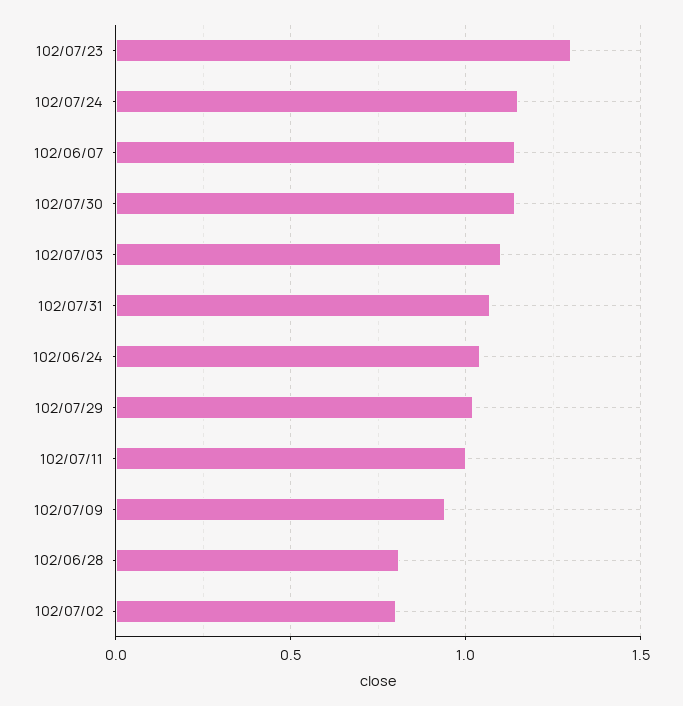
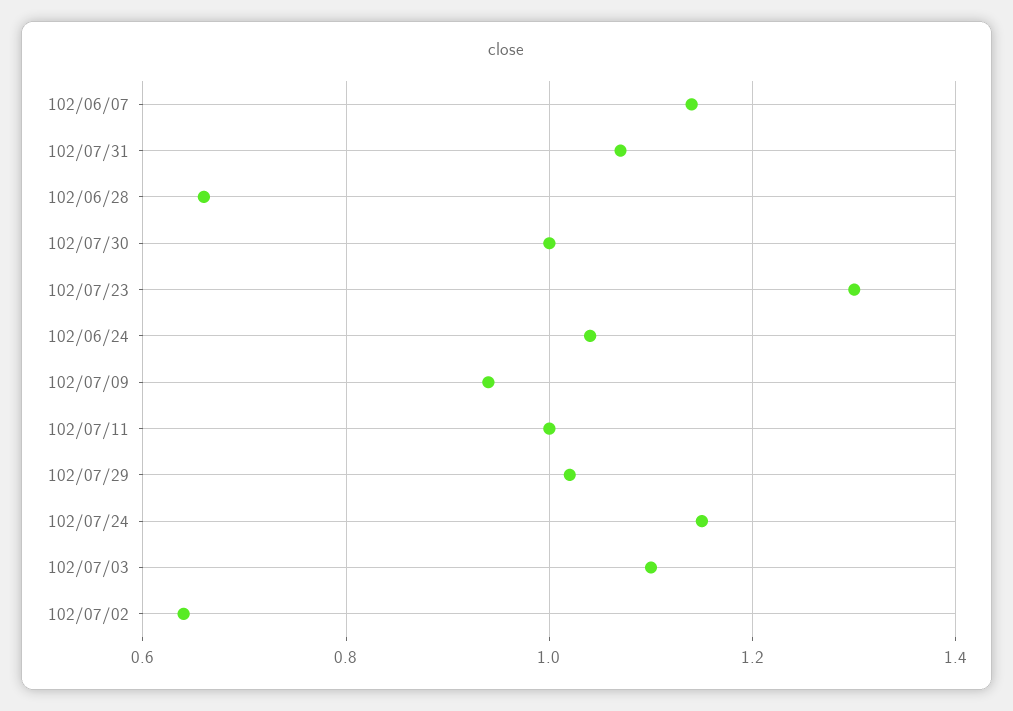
102/07/30: 1.15 -> 1
102/06/28: 0.8 -> 0.65
102/07/02: 0.8 -> 0.65

